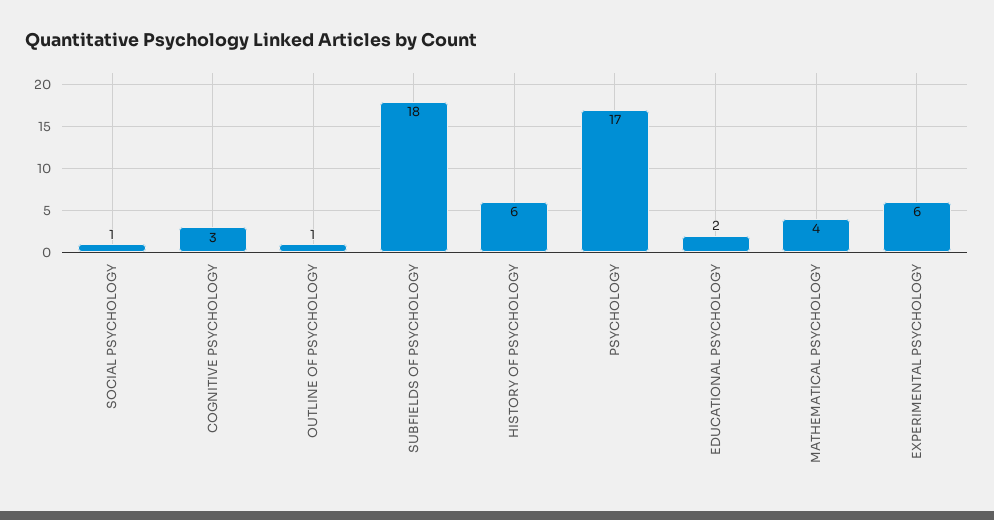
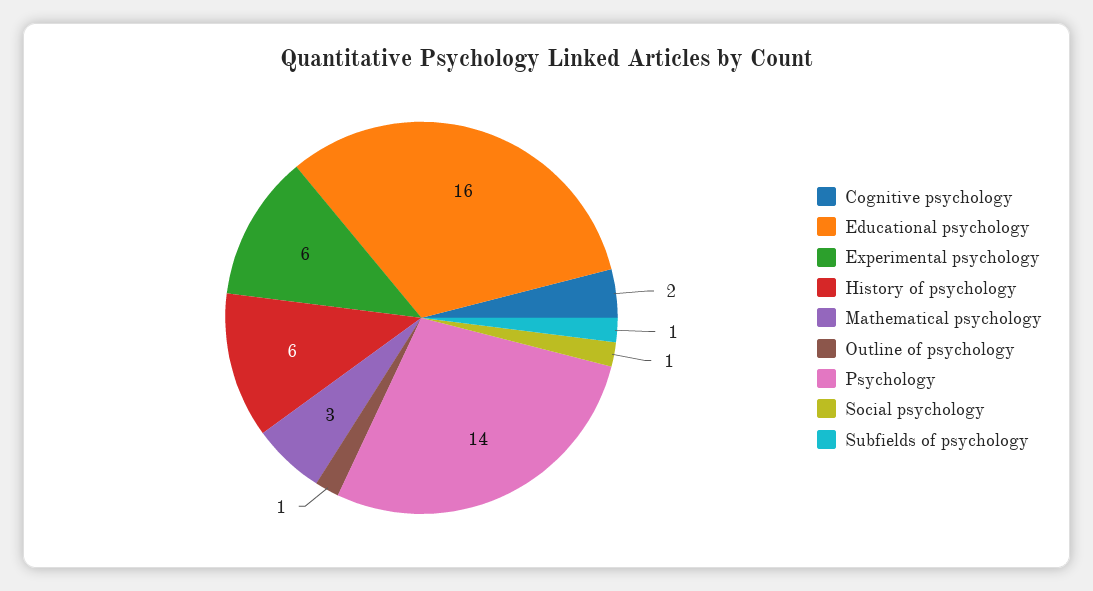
COGNITIVE PSYCHOLOGY: 3 -> 2
SUBFIELDS OF PSYCHOLOGY: 18 -> 1
PSYCHOLOGY: 17 -> 14
EDUCATIONAL PSYCHOLOGY: 2 -> 16
MATHEMATICAL PSYCHOLOGY: 4 -> 3

